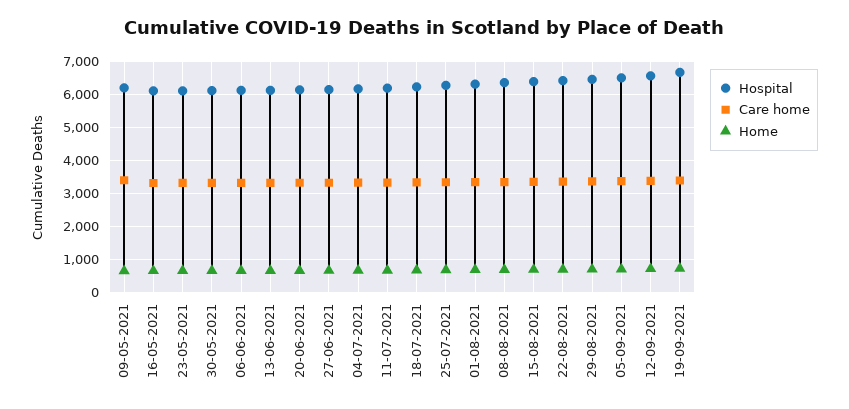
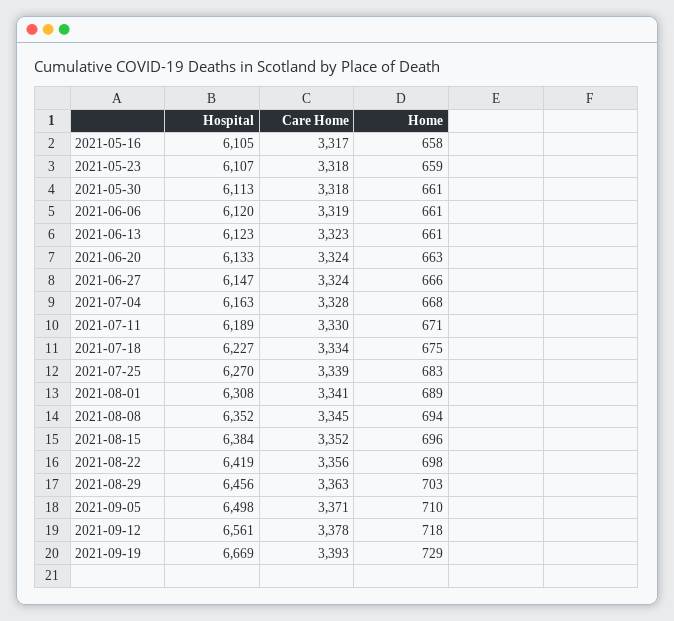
Hospital, 09-05-2021: 6200 -> none
Care home, 09-05-2021: 3400 -> none
Home, 09-05-2021: 600 -> none

